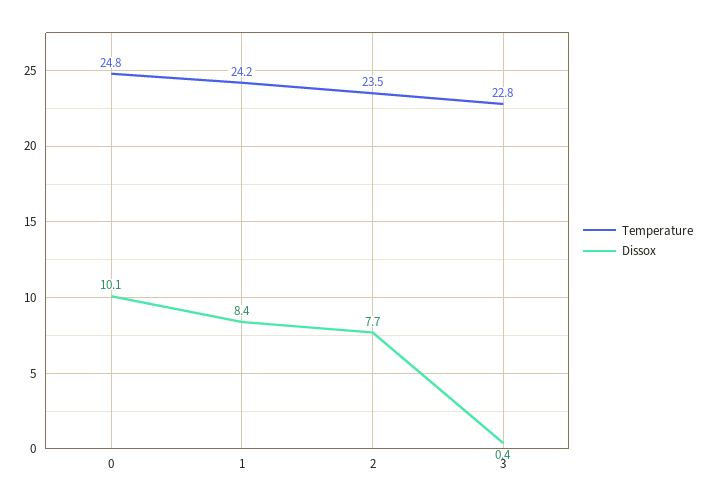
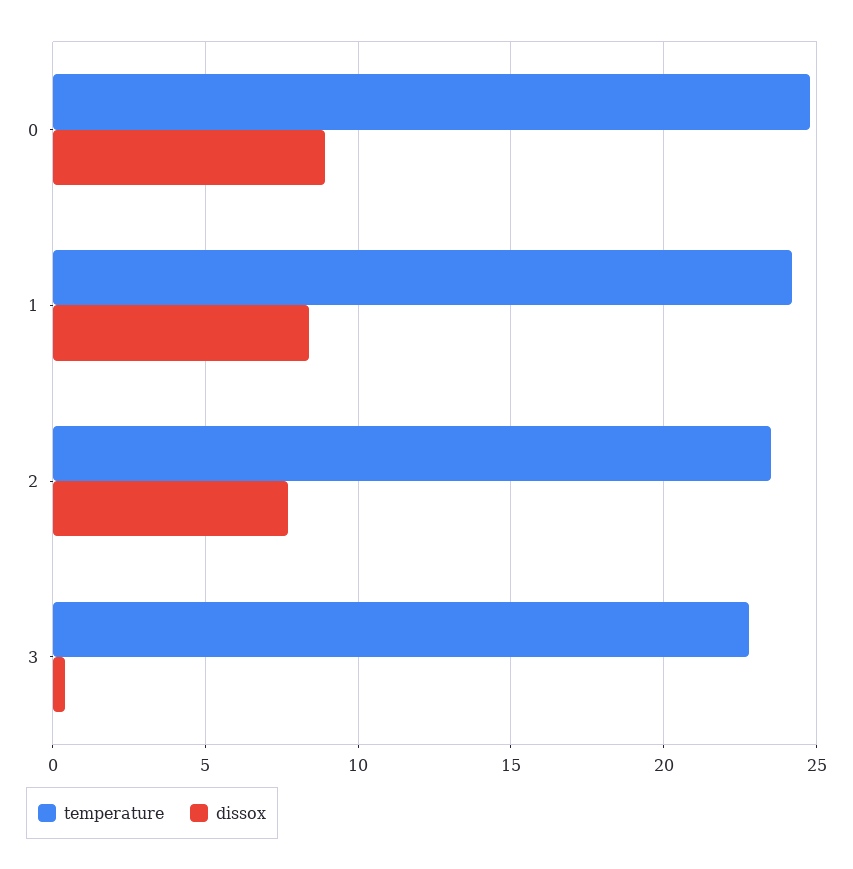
Dissox, 0: 10.1 -> 9

